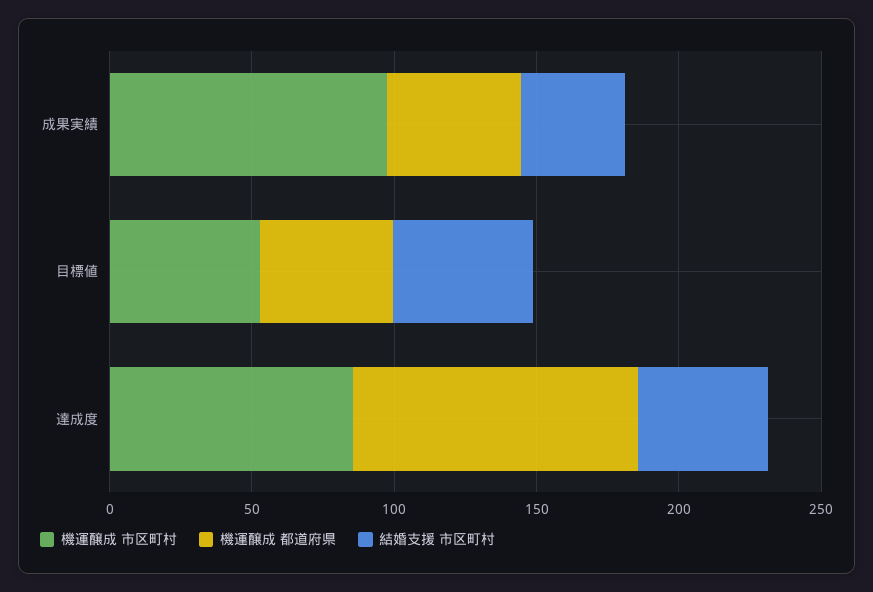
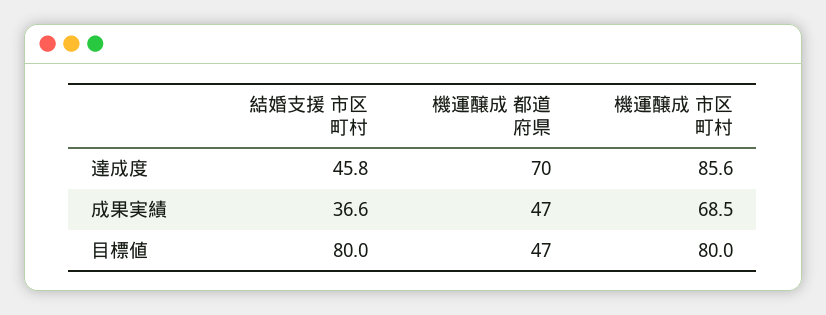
機運醸成 市区町村, 成果実績: 100 -> 68.5
機運醸成 市区町村, 目標値: 50 -> 80
結婚支援 市区町村, 目標値: 50 -> 80
機運醸成 都道府県, 達成度: 100 -> 70

